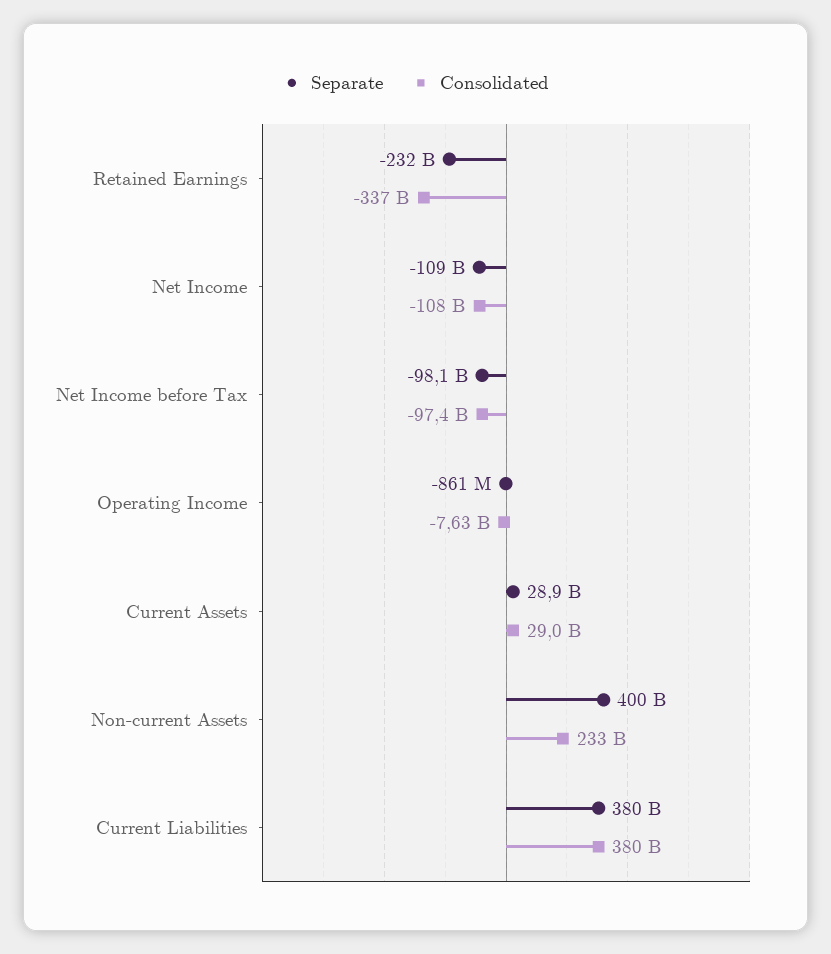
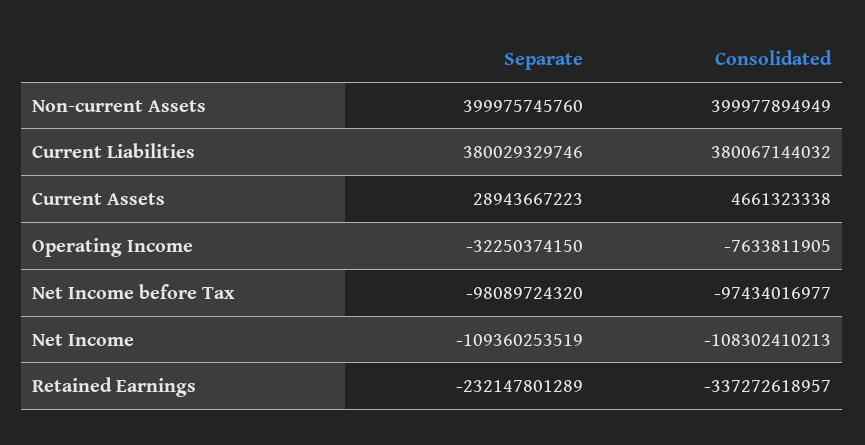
Separate, Operating Income: -861000000 -> -32250374150
Consolidated, Current Assets: 29000000000 -> 4661323338
Consolidated, Non-current Assets: 233000000000 -> 399977894949

